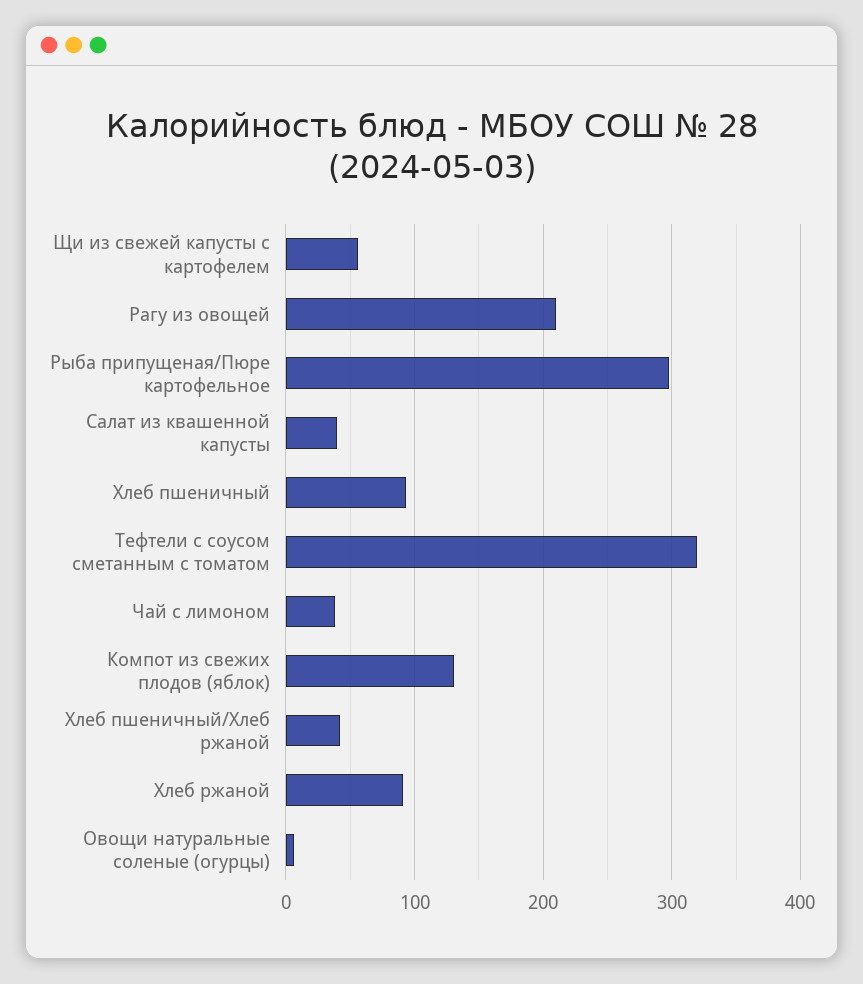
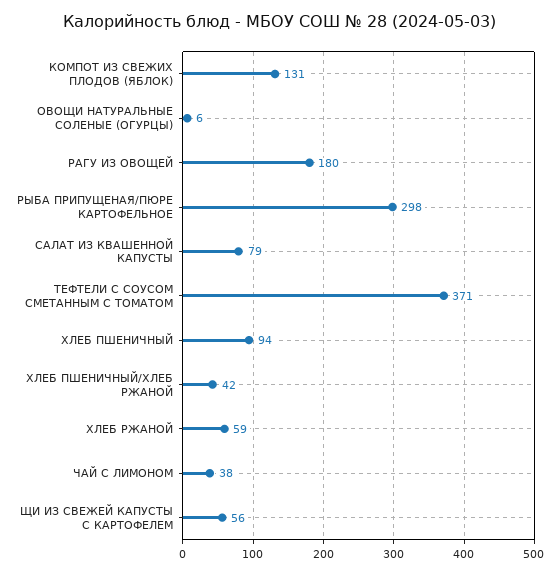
Рагу из овощей: 210 -> 180
Салат из квашенной капусты: 40 -> 79
Тефтели с соусом сметанным с томатом: 320 -> 371
Хлеб ржаной: 90 -> 59

